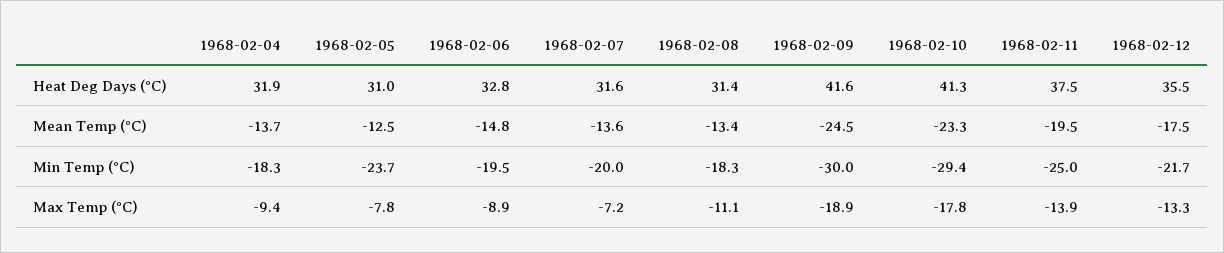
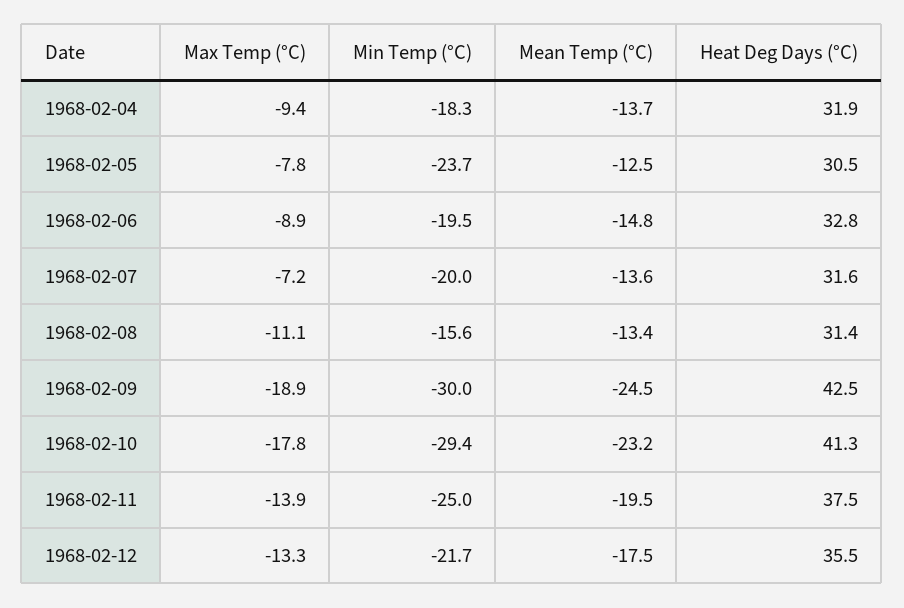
1968-02-05, Heat Deg Days (°C): 31 -> 30.5
1968-02-09, Heat Deg Days (°C): 41.6 -> 42.5
1968-02-10, Mean Temp (°C): -23.3 -> -23.2
1968-02-08, Min Temp (°C): -18.3 -> -15.6

